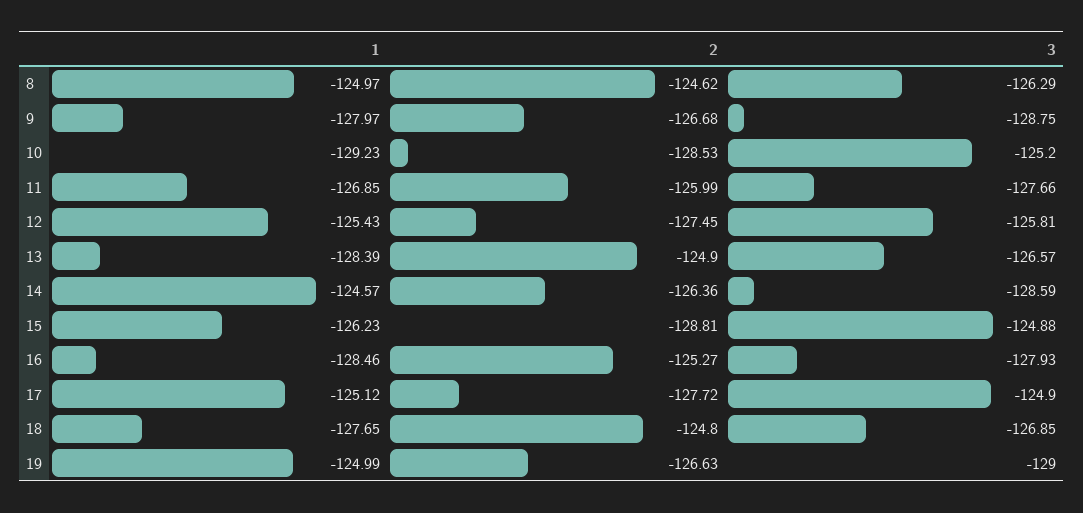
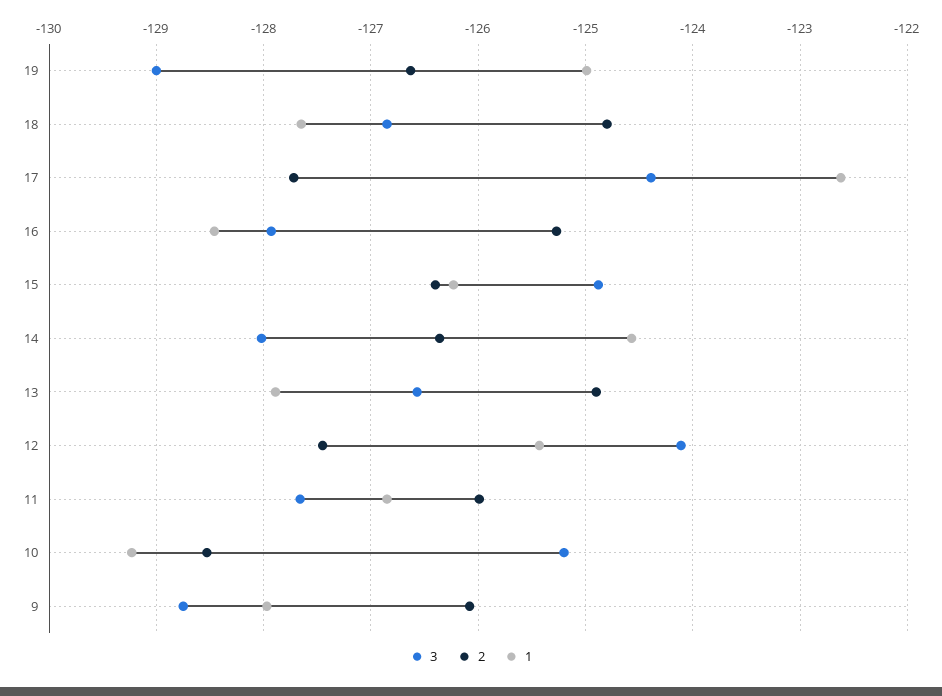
1, 8: -124.97 -> none
2, 8: -124.62 -> none
3, 8: -126.29 -> none
2, 9: -126.68 -> -126.1
3, 12: -125.81 -> -124.1
1, 13: -128.39 -> -127.9
3, 14: -128.59 -> -128
2, 15: -128.81 -> -126.4
1, 17: -125.12 -> -122.6
3, 17: -124.9 -> -124.4

